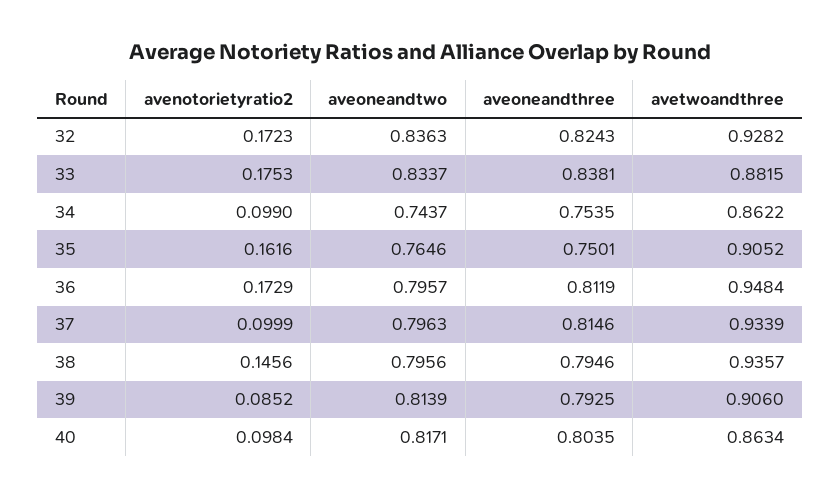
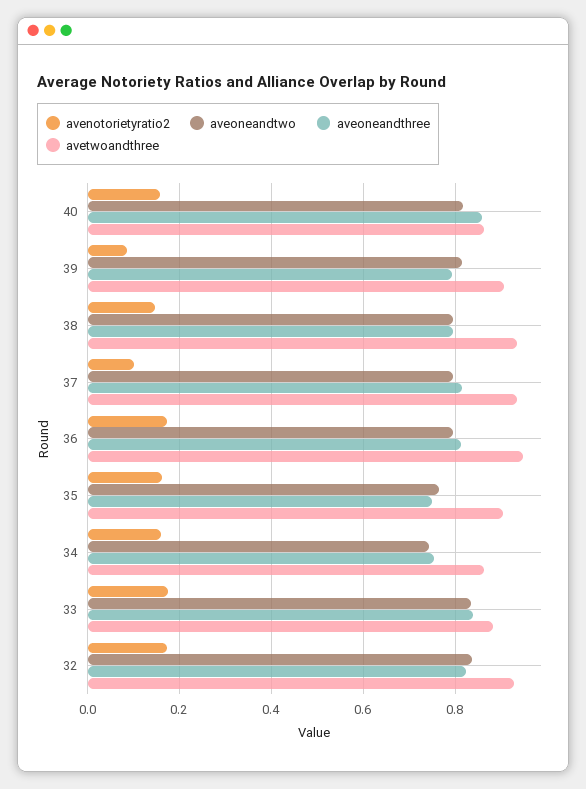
avenotorietyratio2, 34: 0.099 -> 0.16
avenotorietyratio2, 40: 0.0984 -> 0.16
aveoneandthree, 40: 0.8035 -> 0.86

